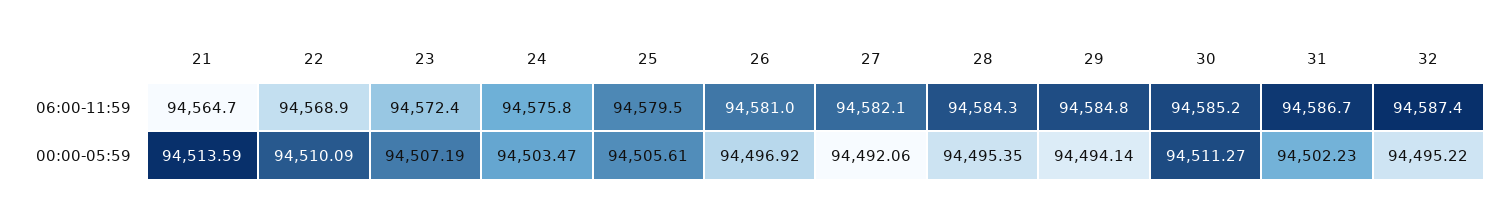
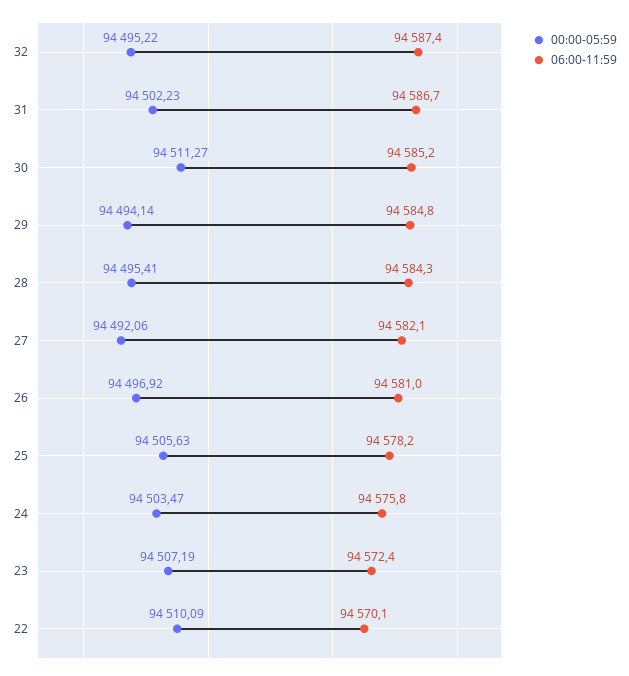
06:00-11:59, 21: 94564.7 -> none
06:00-11:59, 22: 94568.9 -> 94570.1
06:00-11:59, 25: 94579.5 -> 94578.2
00:00-05:59, 21: 94513.59 -> none
00:00-05:59, 25: 94505.61 -> 94505.63
00:00-05:59, 28: 94495.35 -> 94495.41

